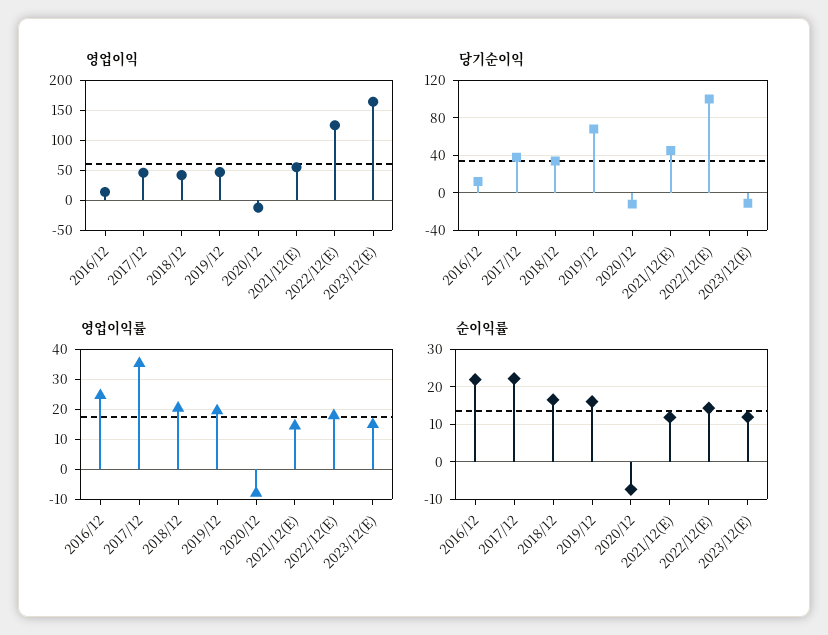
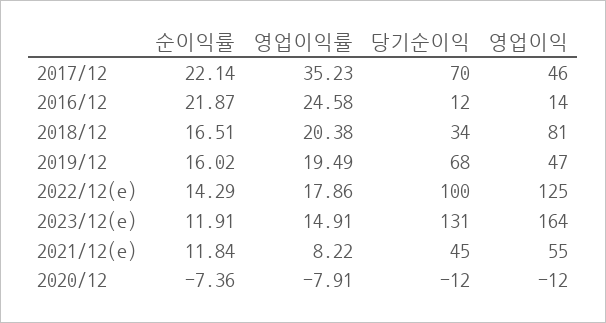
영업이익, 2018/12: 40 -> 81
당기순이익, 2017/12: 40 -> 70
당기순이익, 2023/12(E): -10 -> 131
영업이익률, 2021/12(E): 14 -> 8.22

